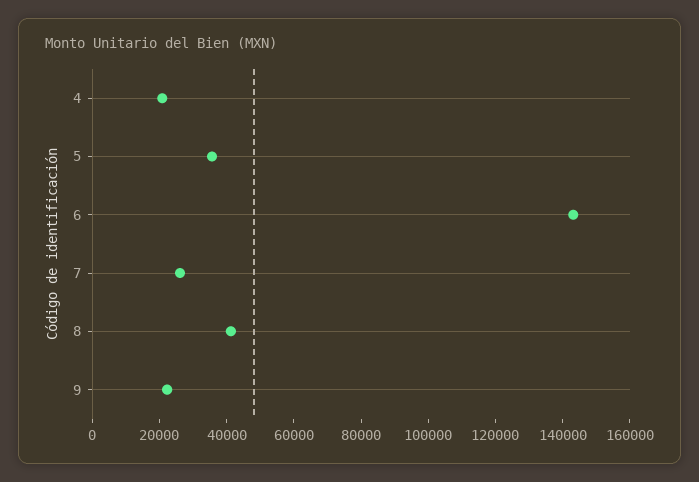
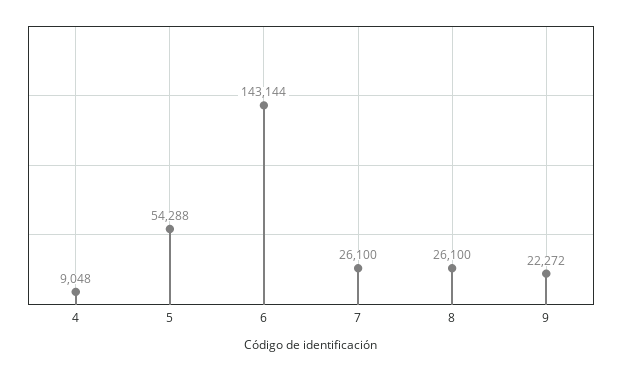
4: 20000 -> 9048
5: 35000 -> 54288
8: 40000 -> 26100

